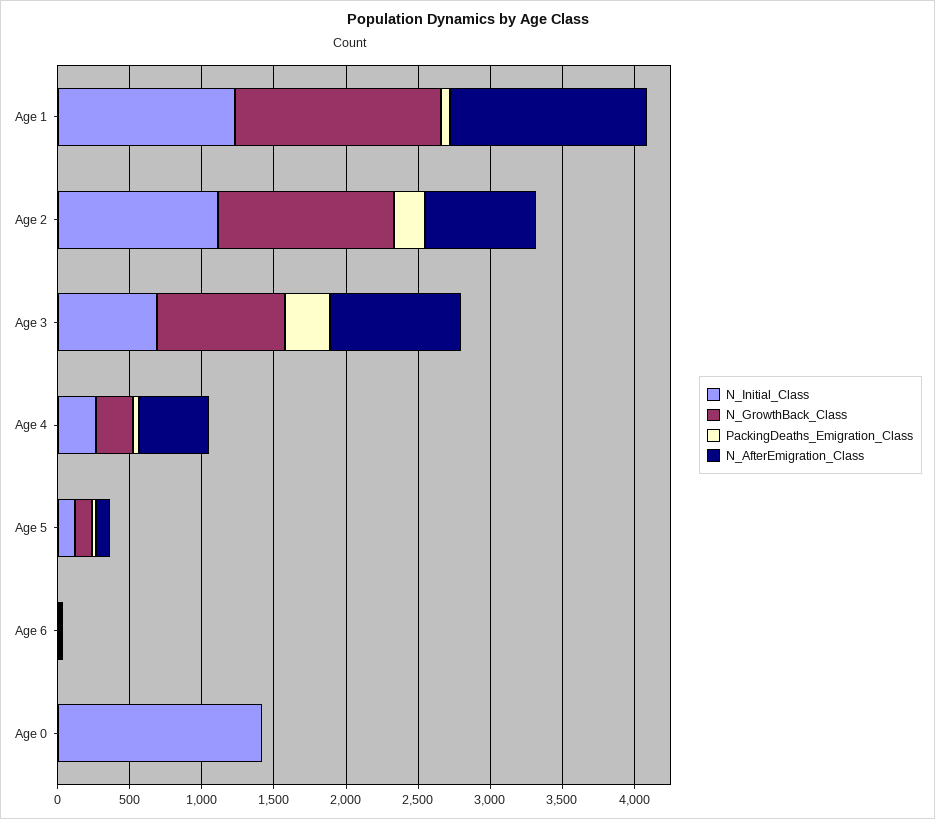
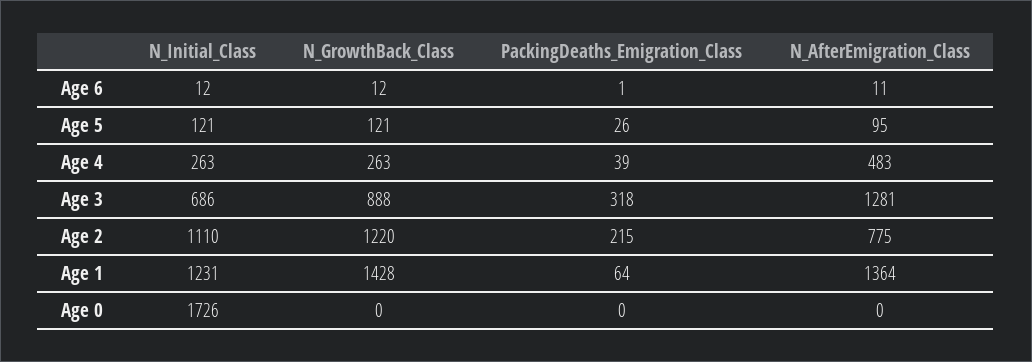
N_AfterEmigration_Class, Age 3: 900 -> 1281
N_Initial_Class, Age 0: 1400 -> 1726

